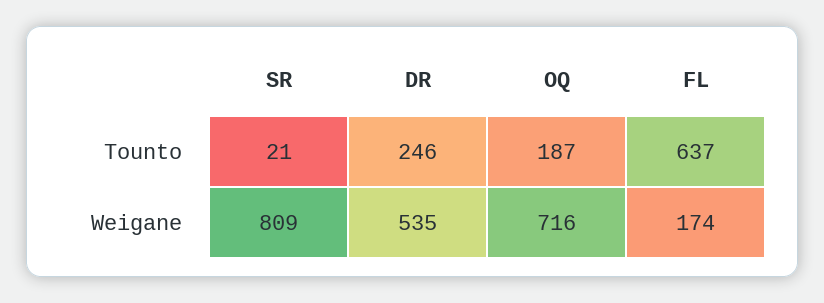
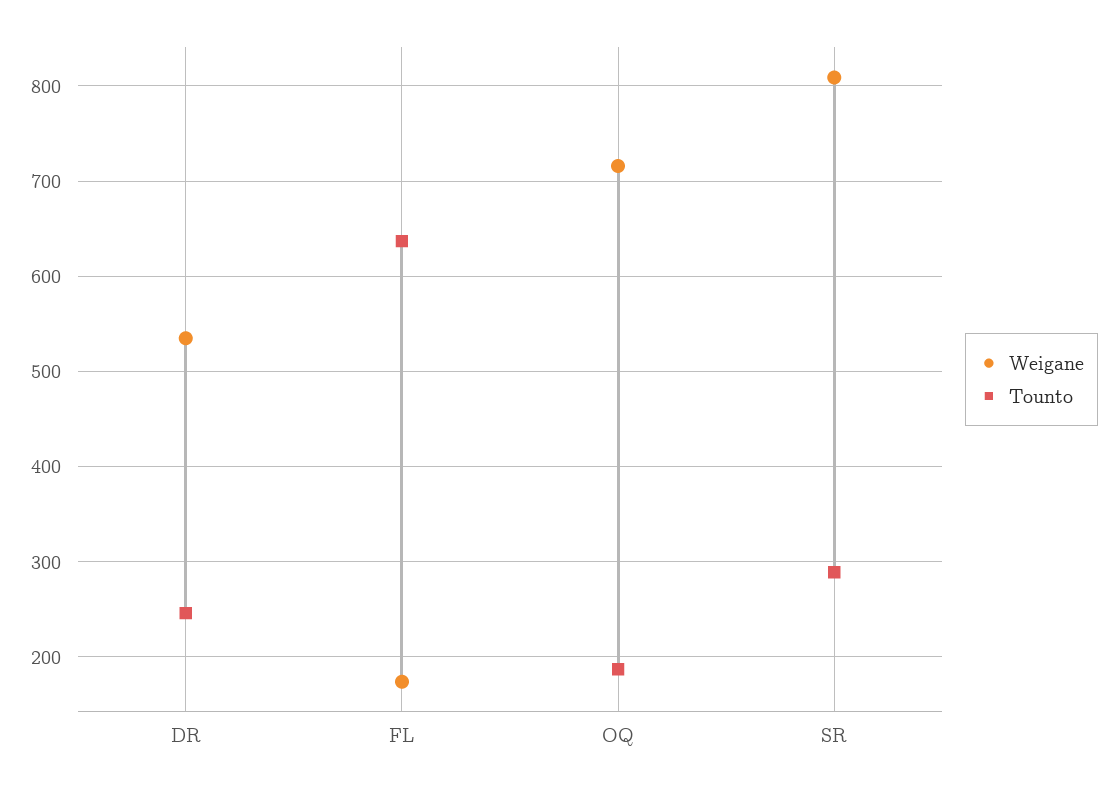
Tounto, SR: 21 -> 290

